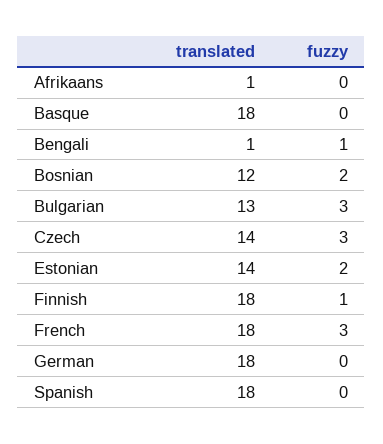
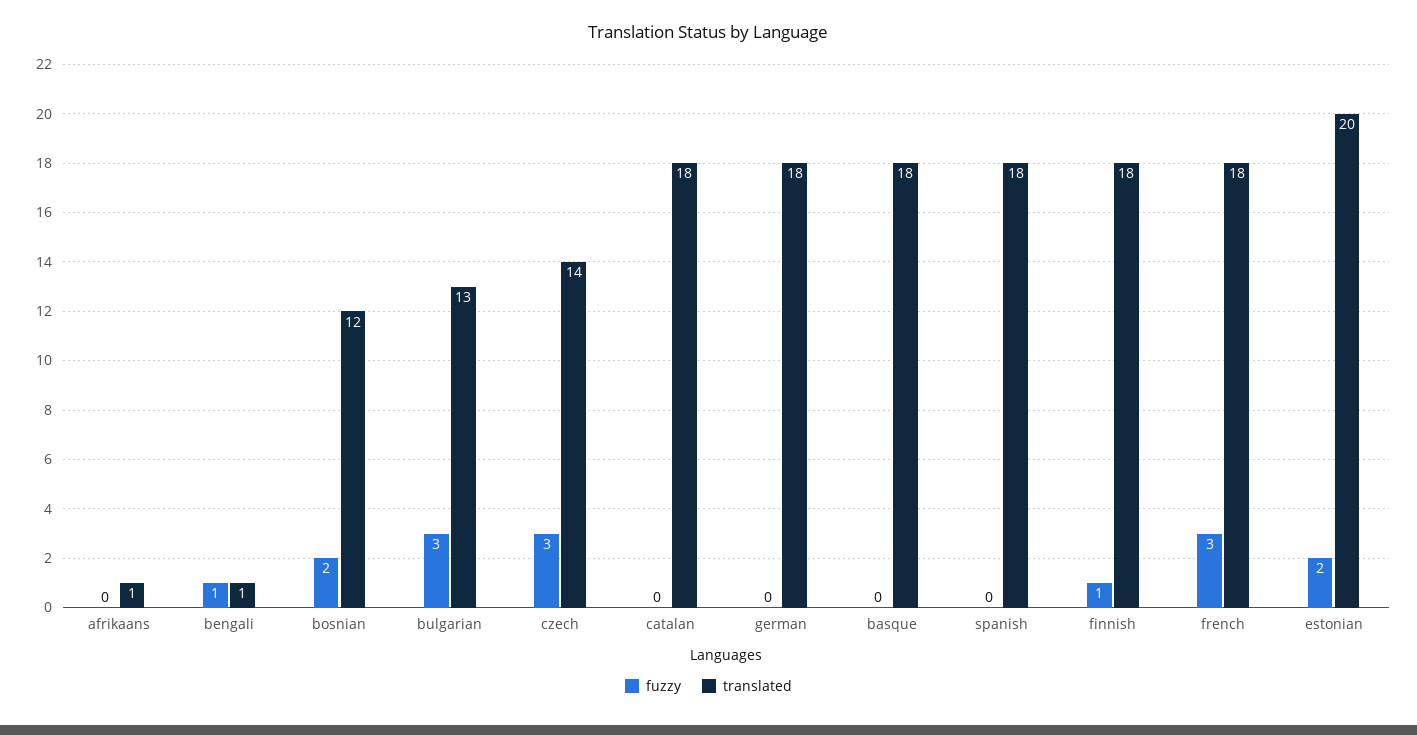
translated, Estonian: 14 -> 20
fuzzy, catalan: none -> 0
translated, catalan: none -> 18

